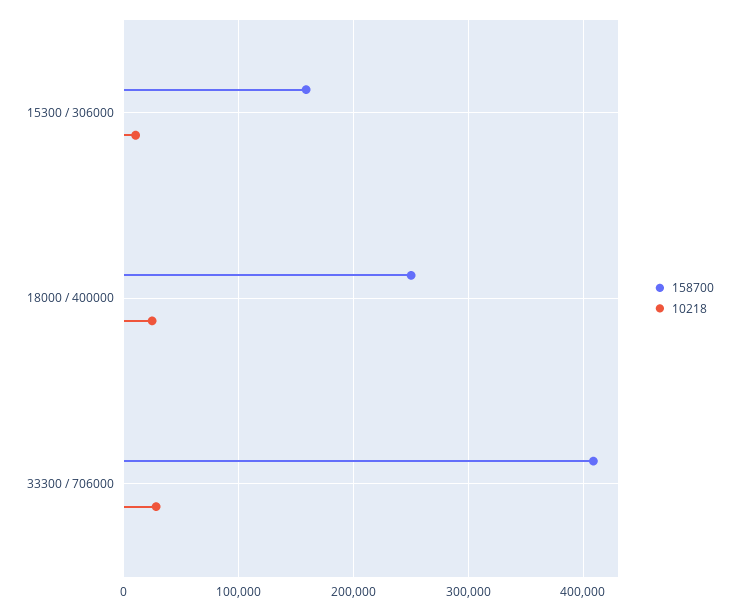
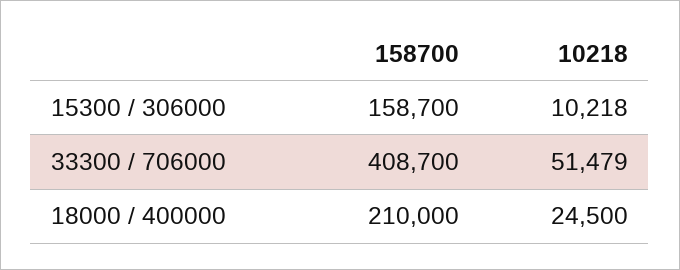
158700, 18000 / 400000: 250000 -> 210000
10218, 33300 / 706000: 30000 -> 51479

